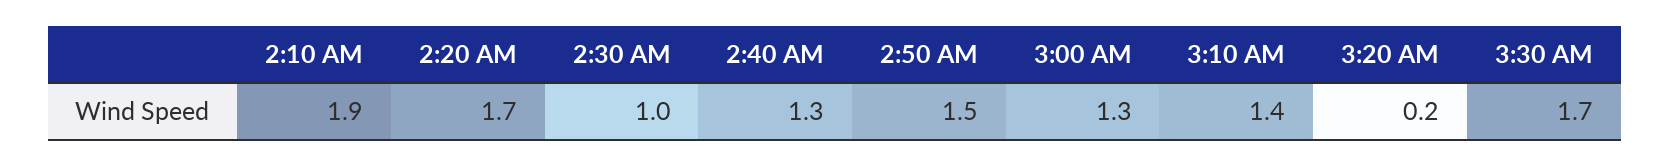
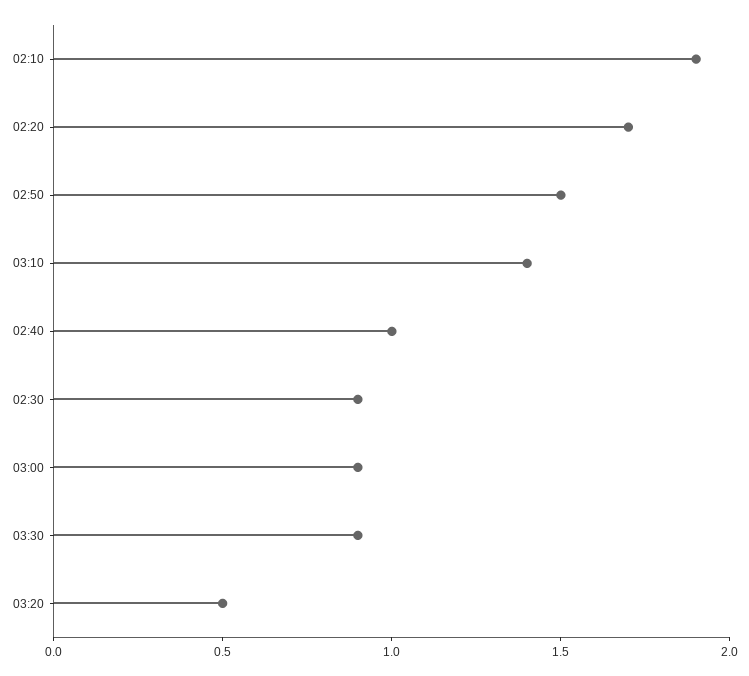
2:30 AM: 1 -> 0.9
2:40 AM: 1.3 -> 1
3:00 AM: 1.3 -> 0.9
3:20 AM: 0.2 -> 0.5
3:30 AM: 1.7 -> 0.9

